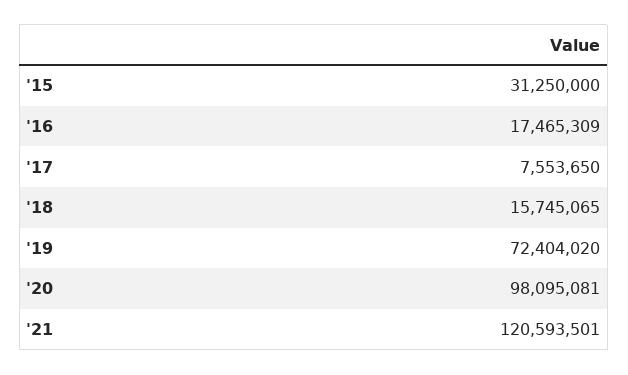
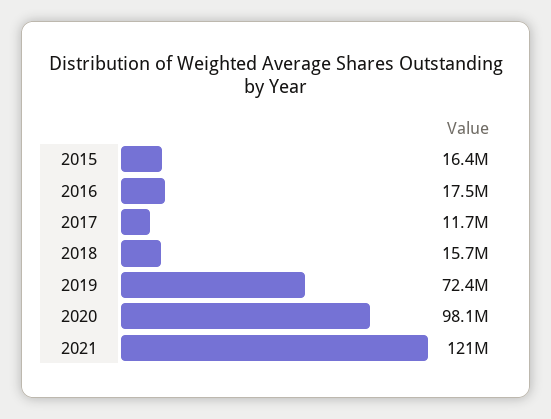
'15: 31250000 -> 16400000
'17: 7553650 -> 11700000

